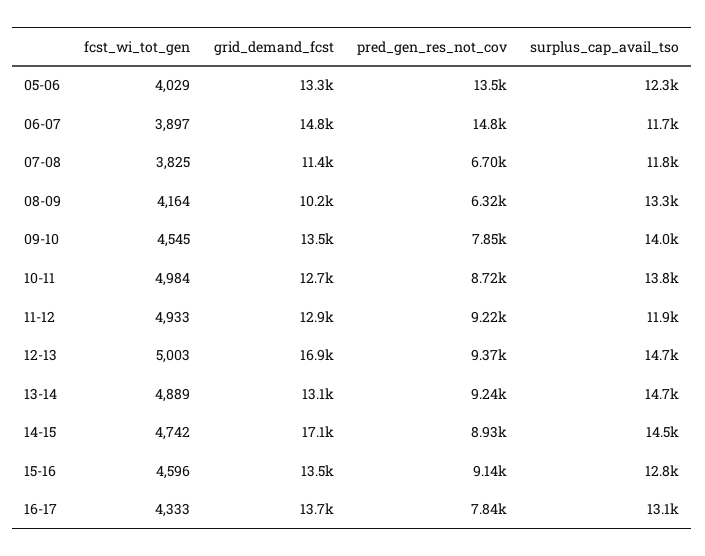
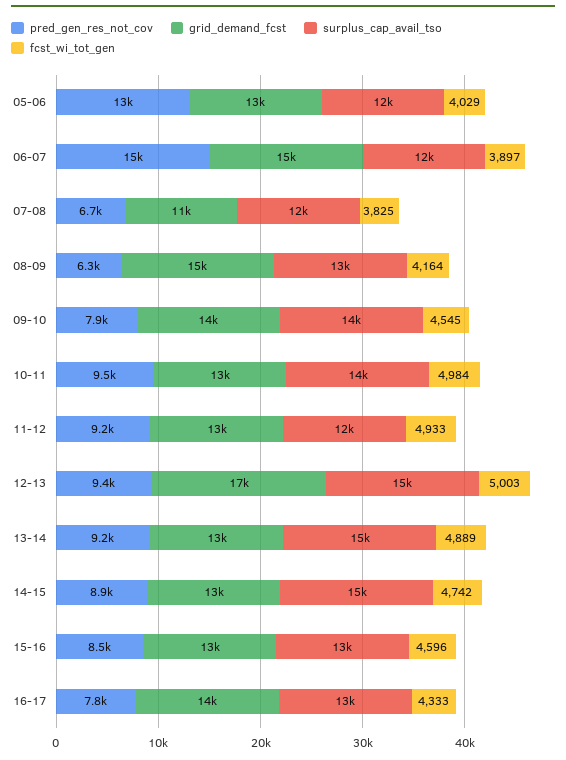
grid_demand_fcst, 08-09: 10200 -> 15000
pred_gen_res_not_cov, 10-11: 8720 -> 9500
grid_demand_fcst, 14-15: 17100 -> 13000
pred_gen_res_not_cov, 15-16: 9140 -> 8500

